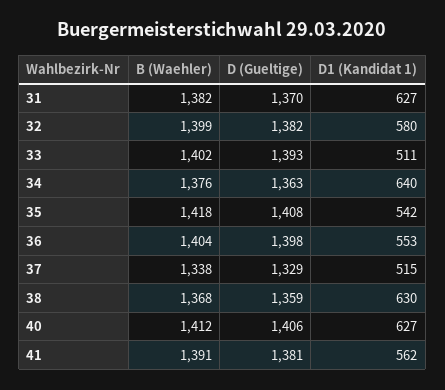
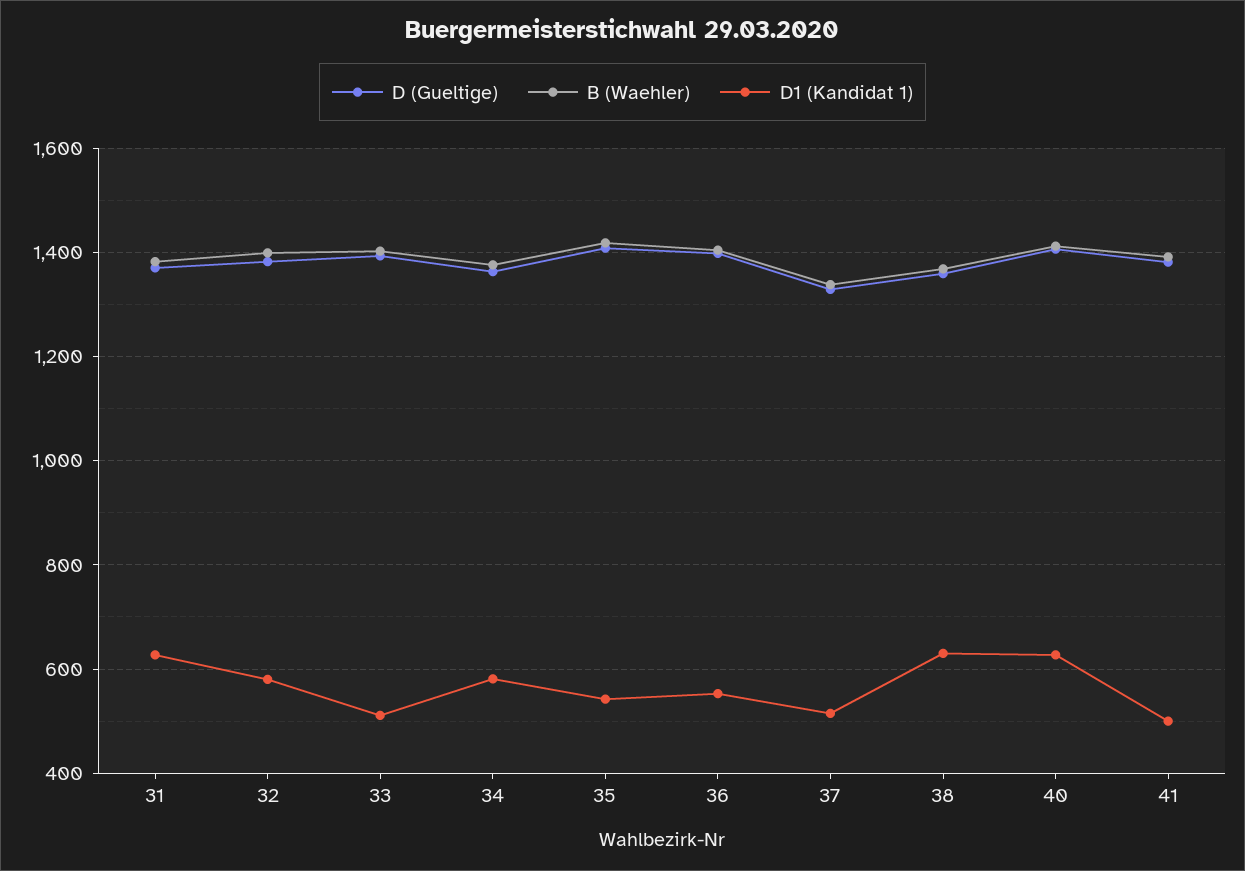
D1 (Kandidat 1), 34: 640 -> 580
D1 (Kandidat 1), 41: 562 -> 500

